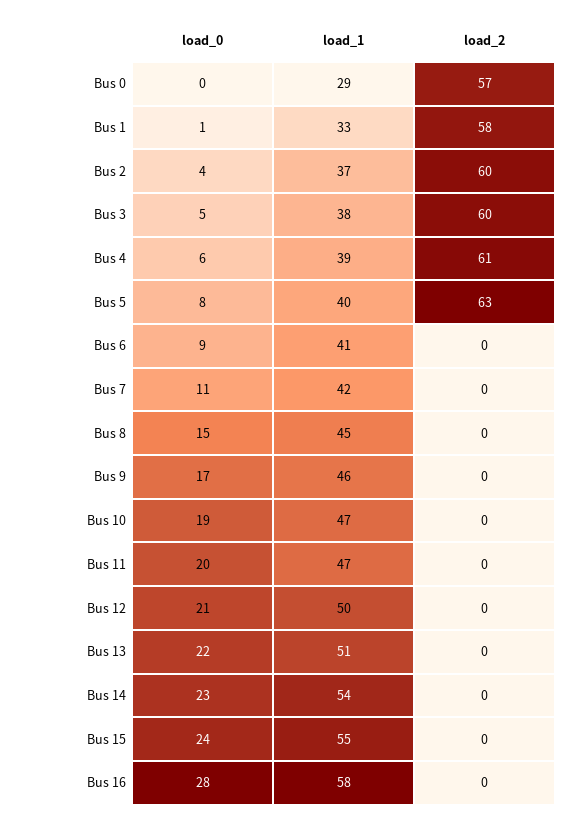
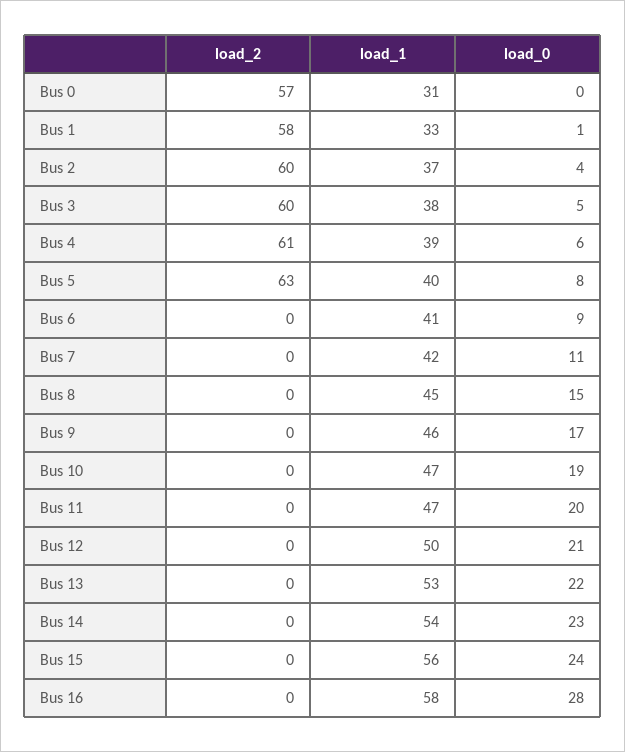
load_1, Bus 0: 29 -> 31
load_1, Bus 13: 51 -> 53
load_1, Bus 15: 55 -> 56

